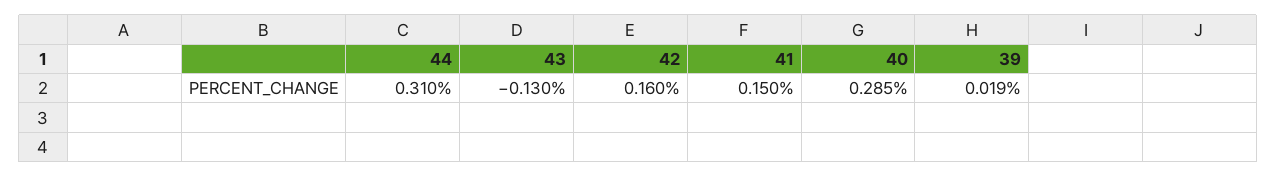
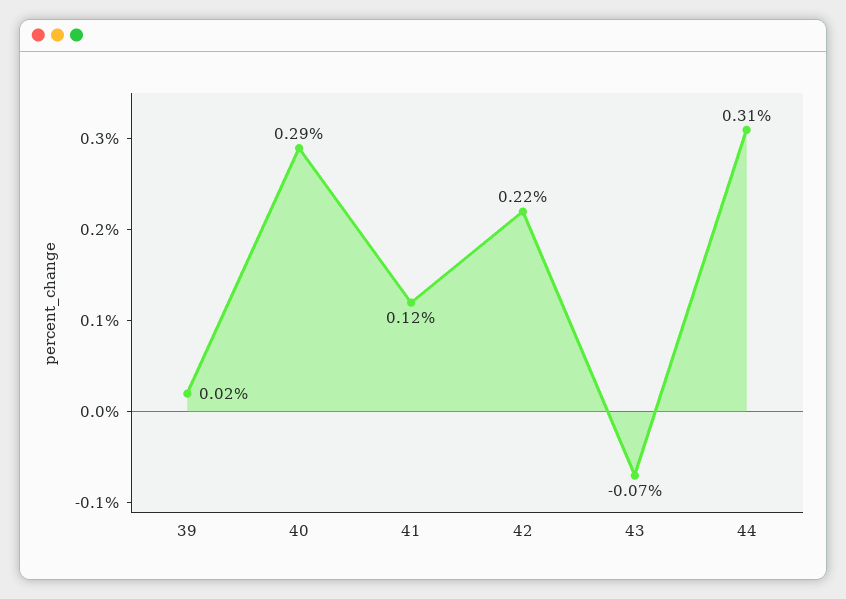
43: -0.13 -> -0.07
42: 0.16 -> 0.22
41: 0.15 -> 0.12

